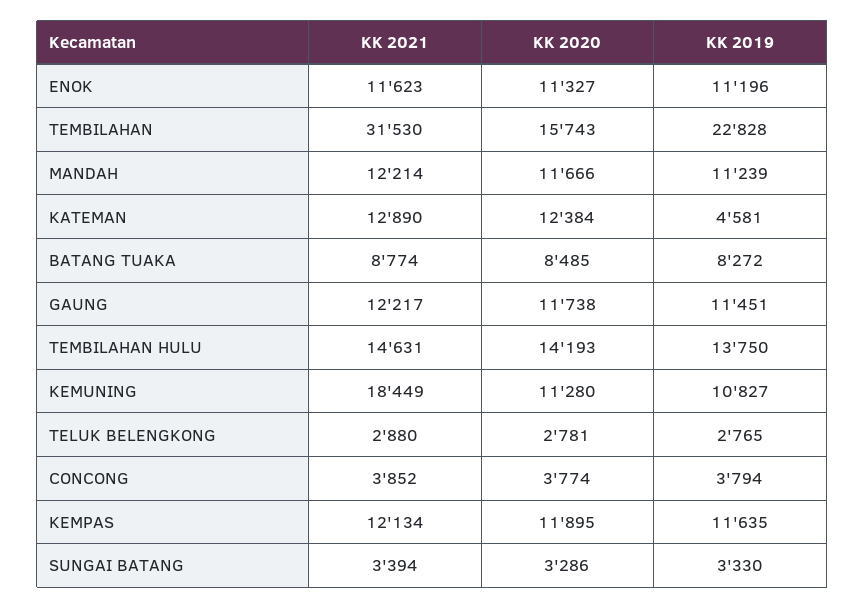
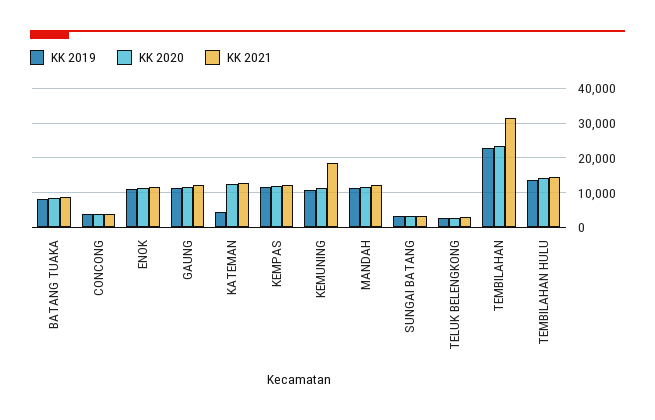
KK 2020, TEMBILAHAN: 15743 -> 24000

